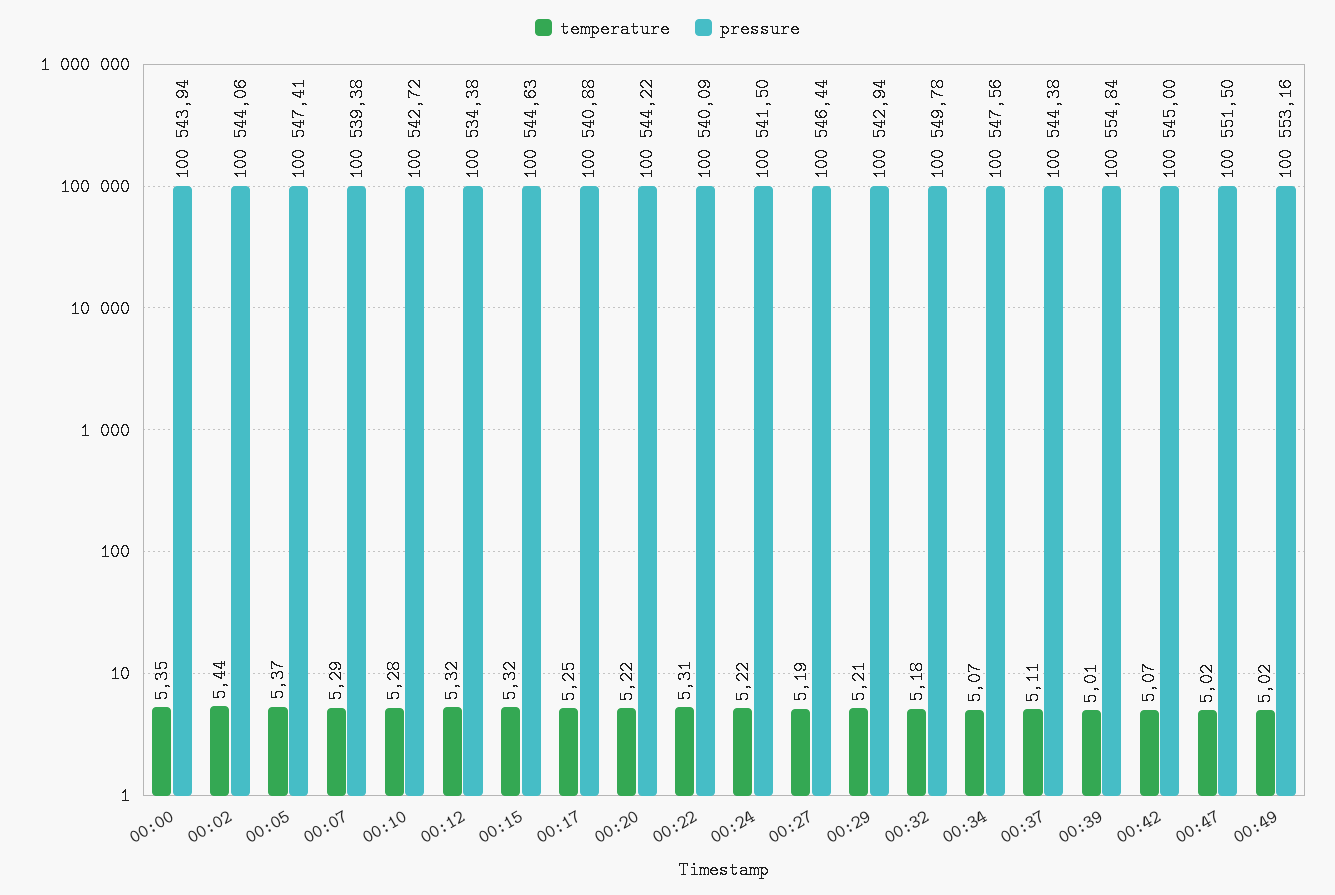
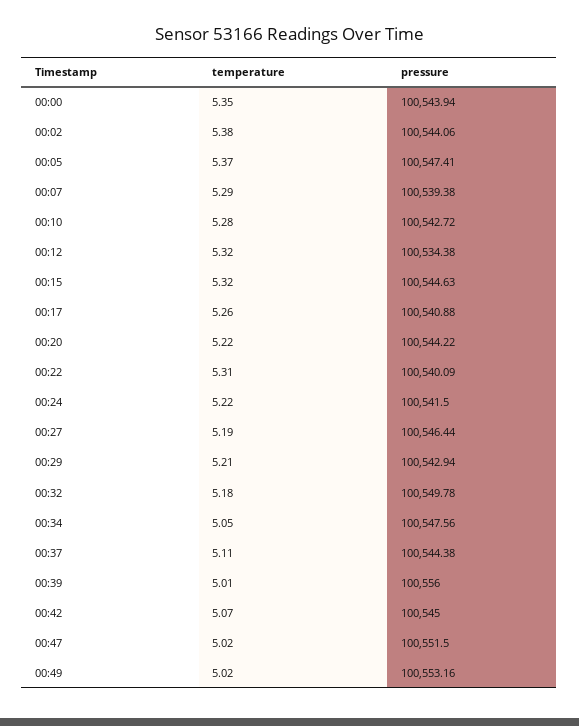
temperature, 00:02: 5.44 -> 5.38
temperature, 00:17: 5.25 -> 5.26
temperature, 00:34: 5.07 -> 5.05
pressure, 00:39: 100554.84 -> 100556

